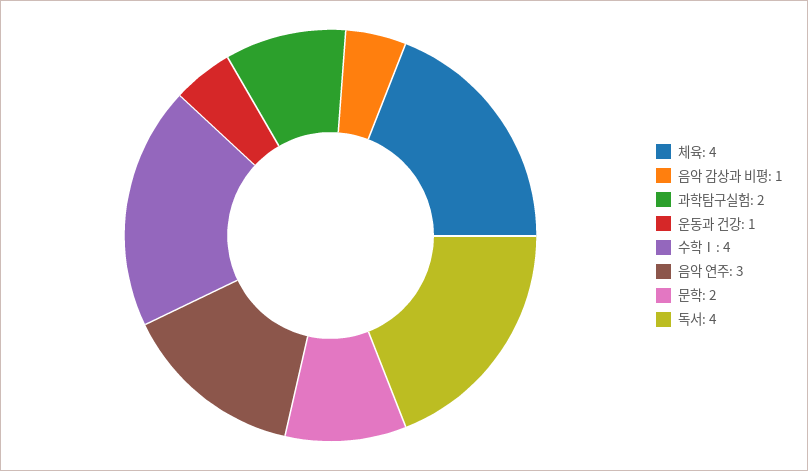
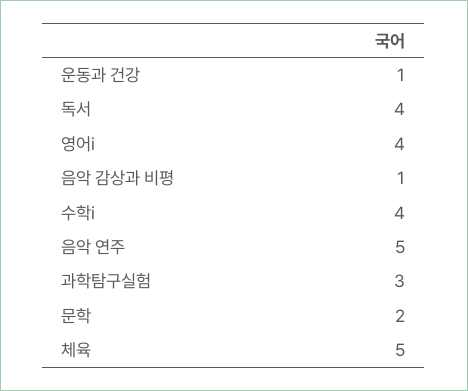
체육: 4 -> 5
과학탐구실험: 2 -> 3
음악 연주: 3 -> 5
영어ⅰ: none -> 4

